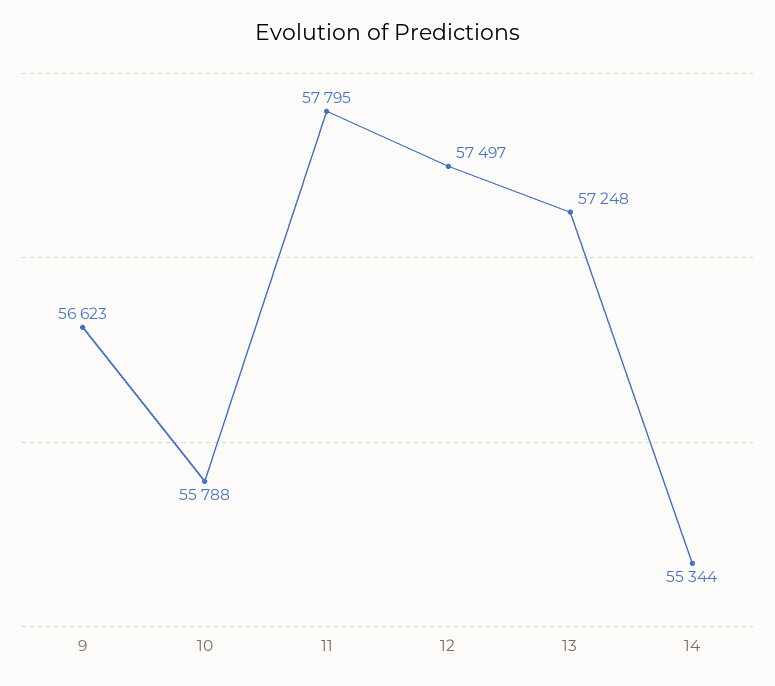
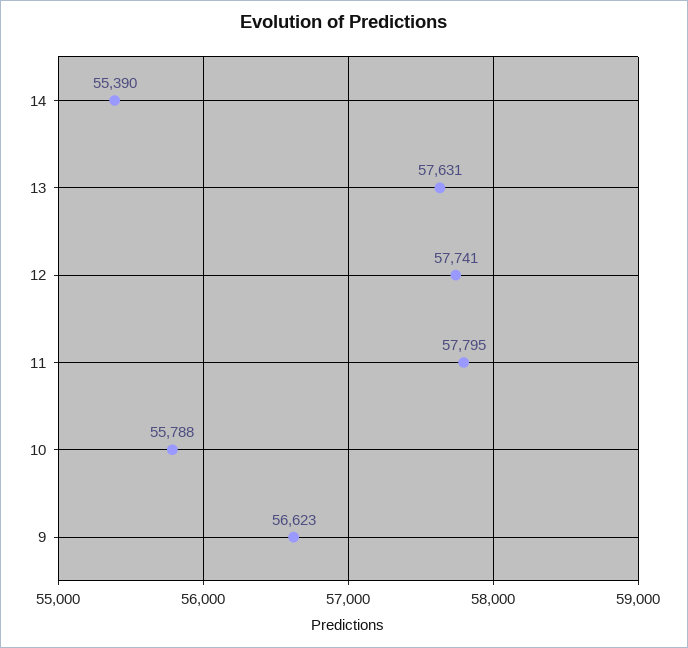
12: 57497 -> 57741
13: 57248 -> 57631
14: 55344 -> 55390

